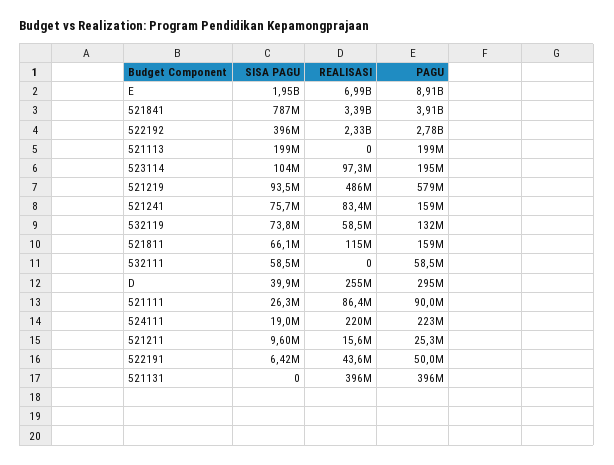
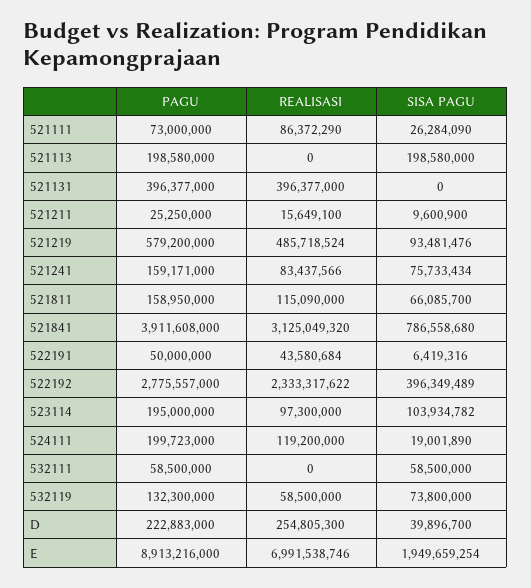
REALISASI, 521841: 3390000000 -> 3125049320
PAGU, D: 295000000 -> 222883000
PAGU, 521111: 90000000 -> 73000000
REALISASI, 524111: 220000000 -> 119200000
PAGU, 524111: 223000000 -> 199723000

